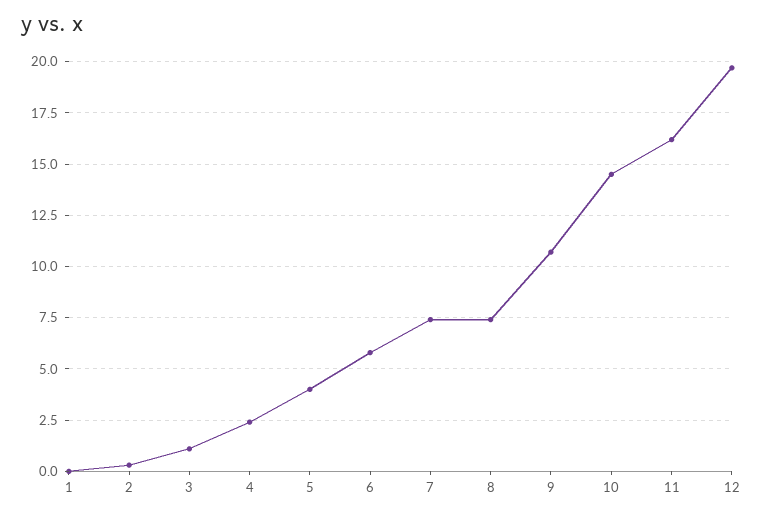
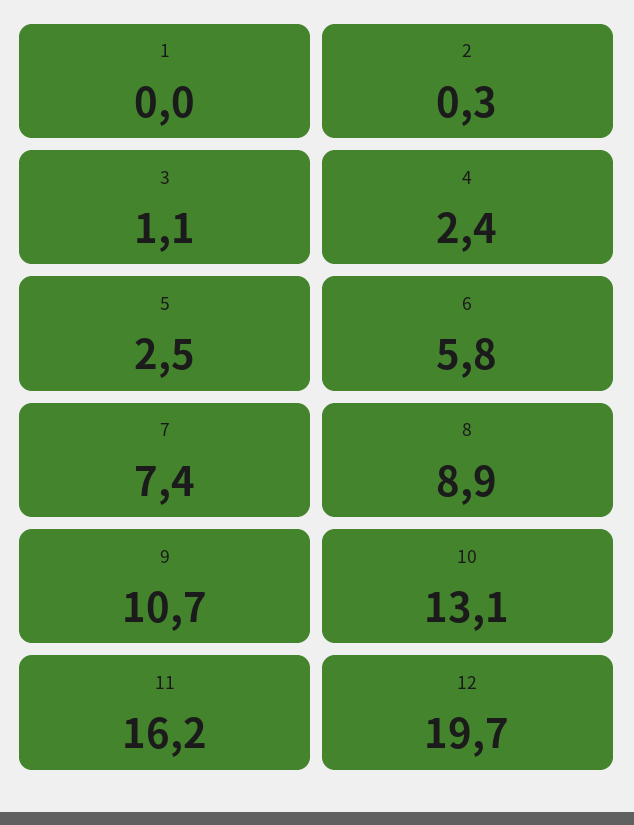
5: 4 -> 2.5
8: 7.5 -> 8.9
10: 14.5 -> 13.1

